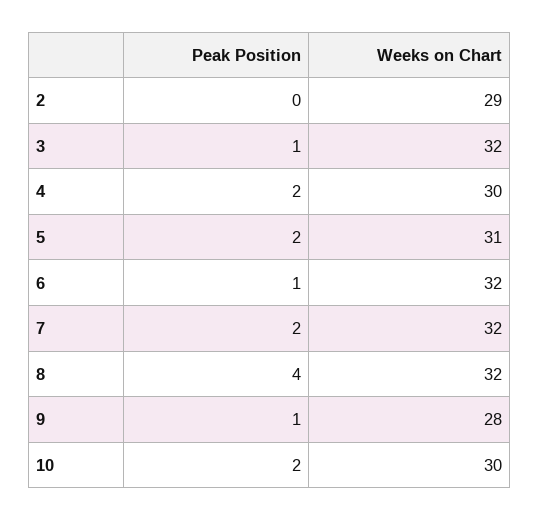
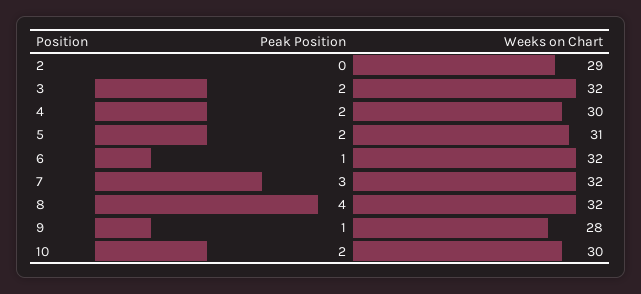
Peak Position, 3: 1 -> 2
Peak Position, 7: 2 -> 3

